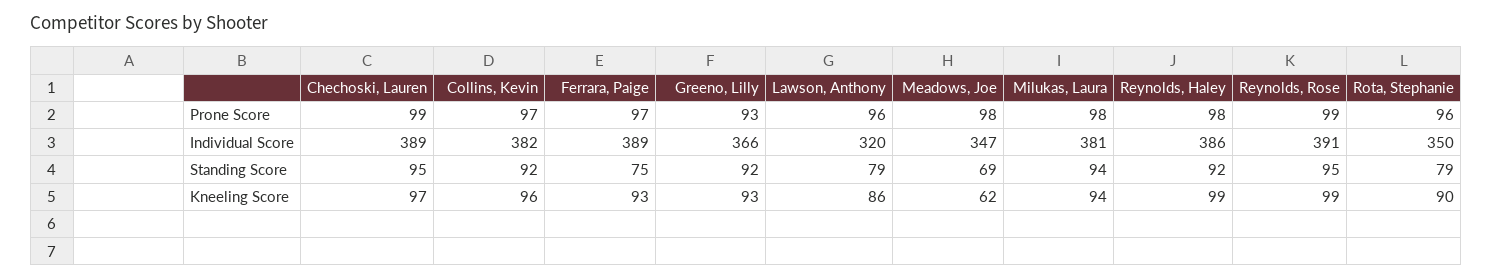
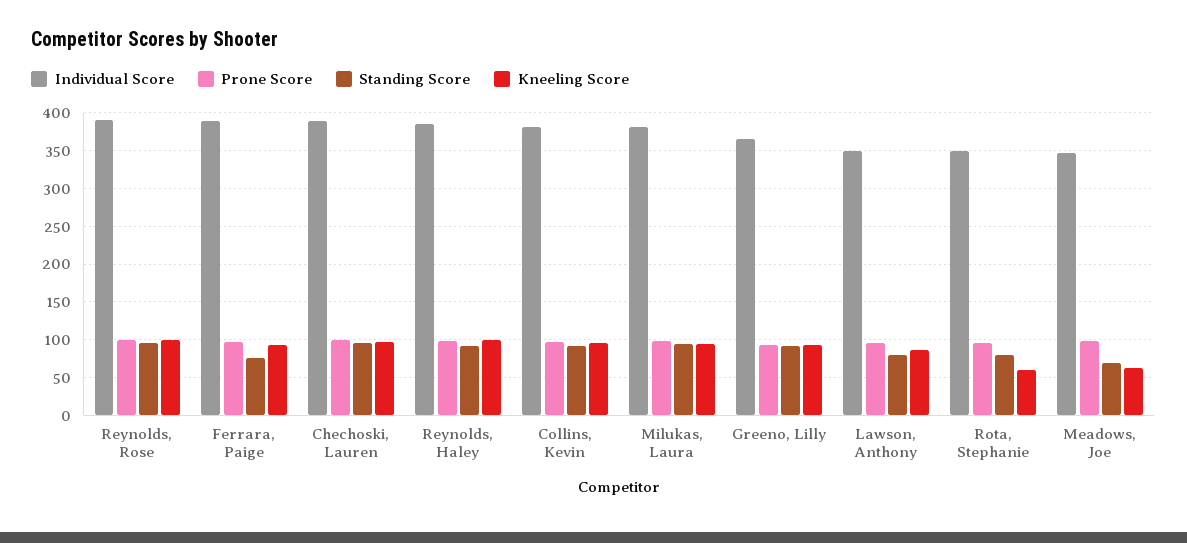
Individual Score, Lawson, Anthony: 320 -> 350
Kneeling Score, Rota, Stephanie: 90 -> 60

